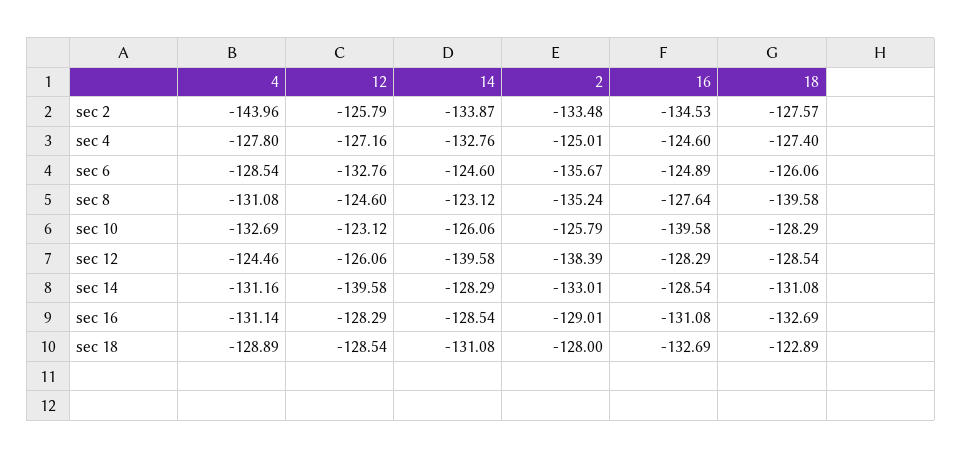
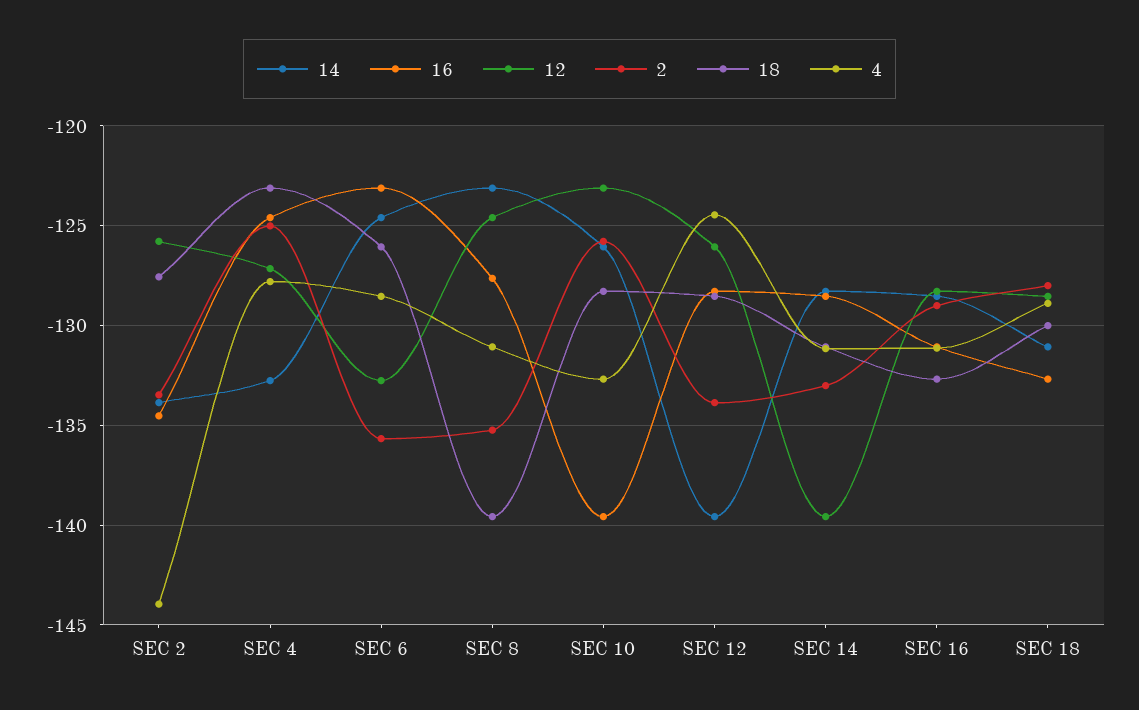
18, sec 4: -127.4 -> -123
16, sec 6: -124.89 -> -123
2, sec 12: -138.39 -> -134
18, sec 18: -122.89 -> -130

